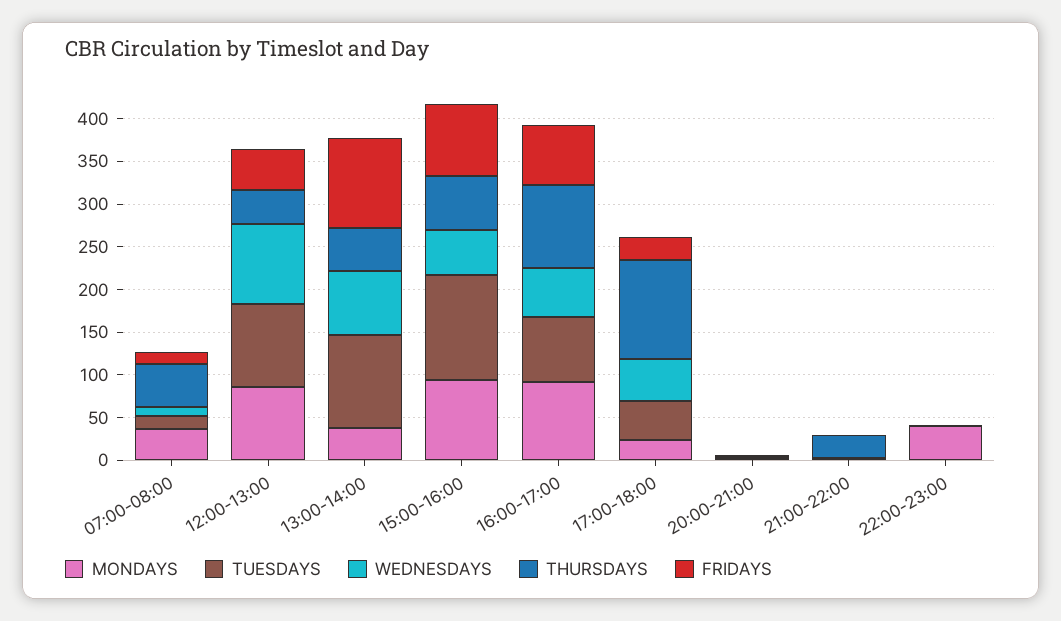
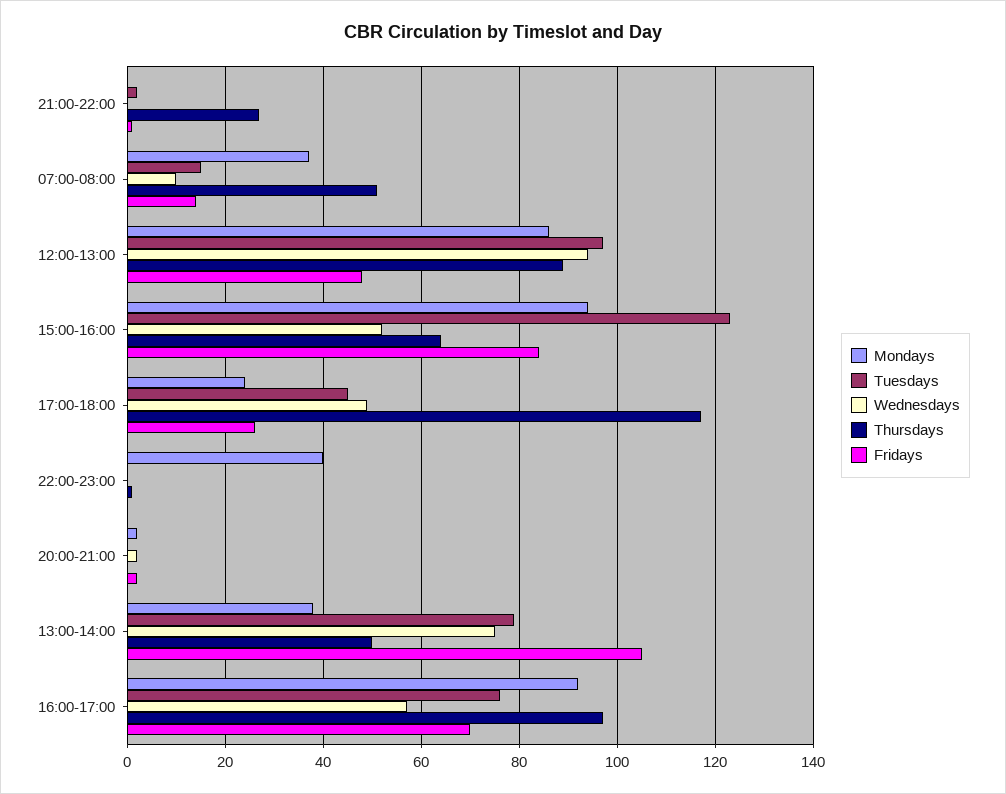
THURSDAYS, 12:00-13:00: 40 -> 90
TUESDAYS, 13:00-14:00: 110 -> 80

